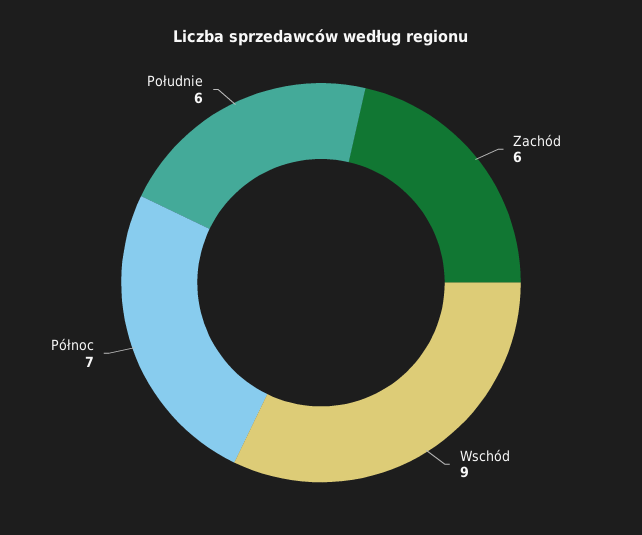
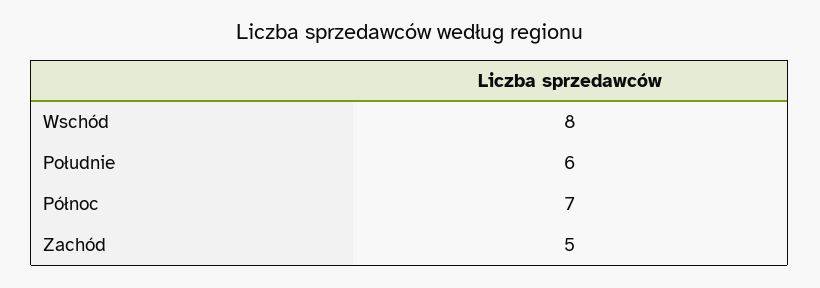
Zachód: 6 -> 5
Wschód: 9 -> 8

